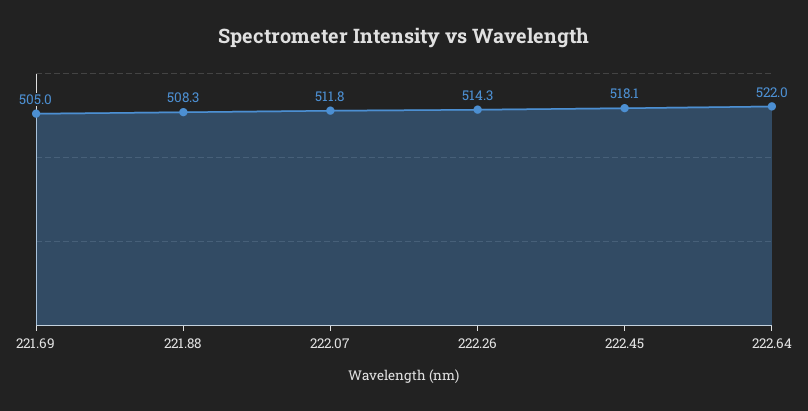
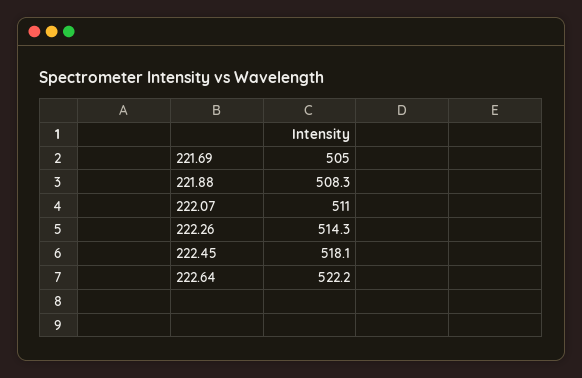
222.07: 511.8 -> 511
222.64: 522 -> 522.2

